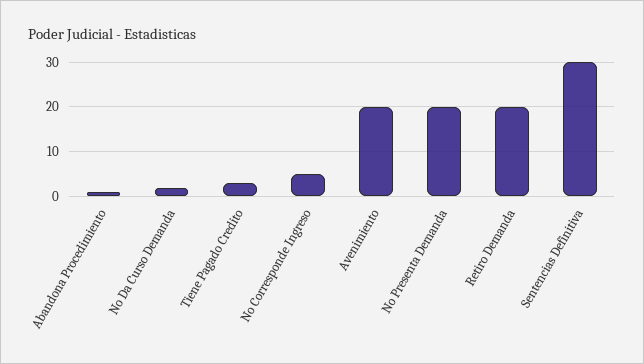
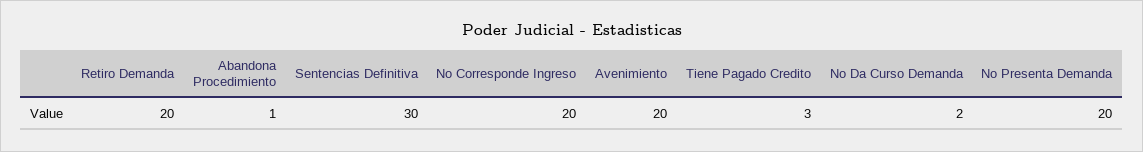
No Corresponde Ingreso: 5 -> 20

